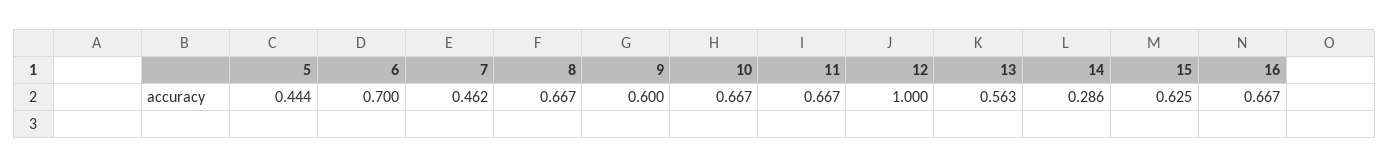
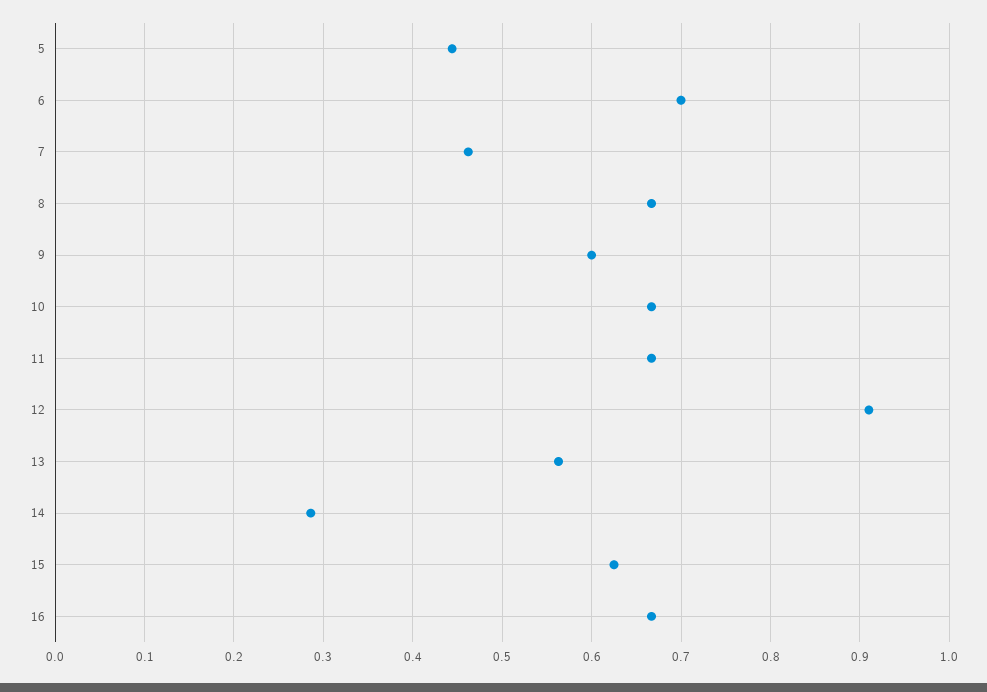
12: 1 -> 0.91

